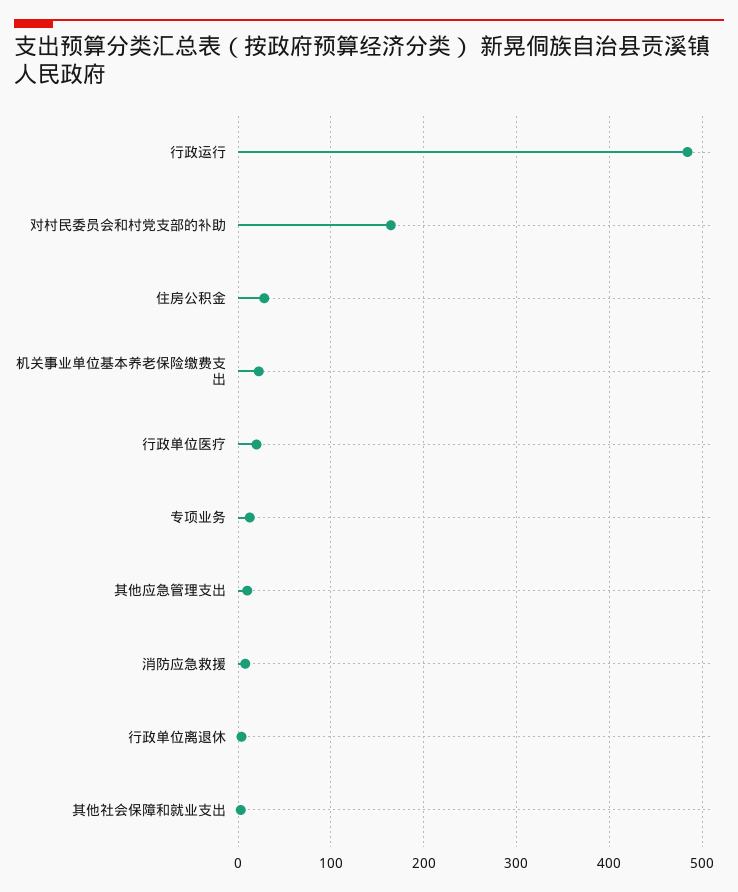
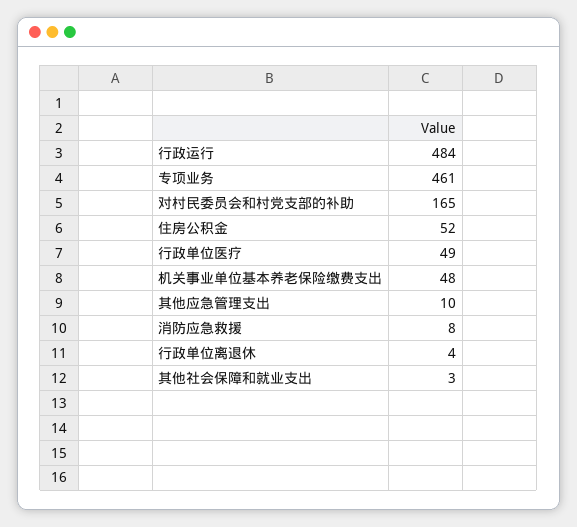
住房公积金: 30 -> 52
机关事业单位基本养老保险缴费支出: 20 -> 48
行政单位医疗: 20 -> 49
专项业务: 10 -> 461

